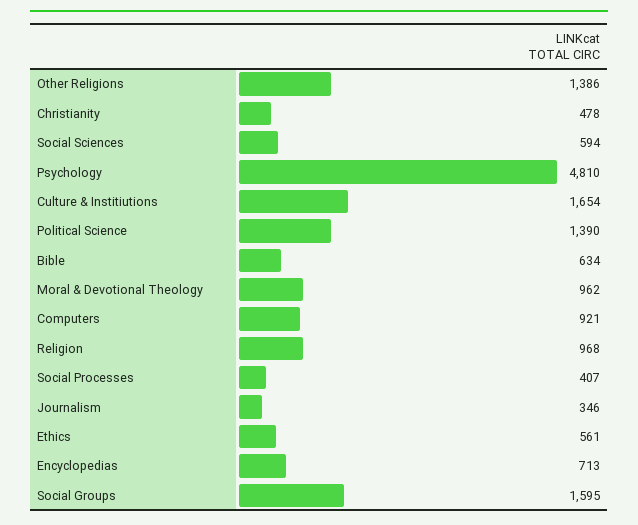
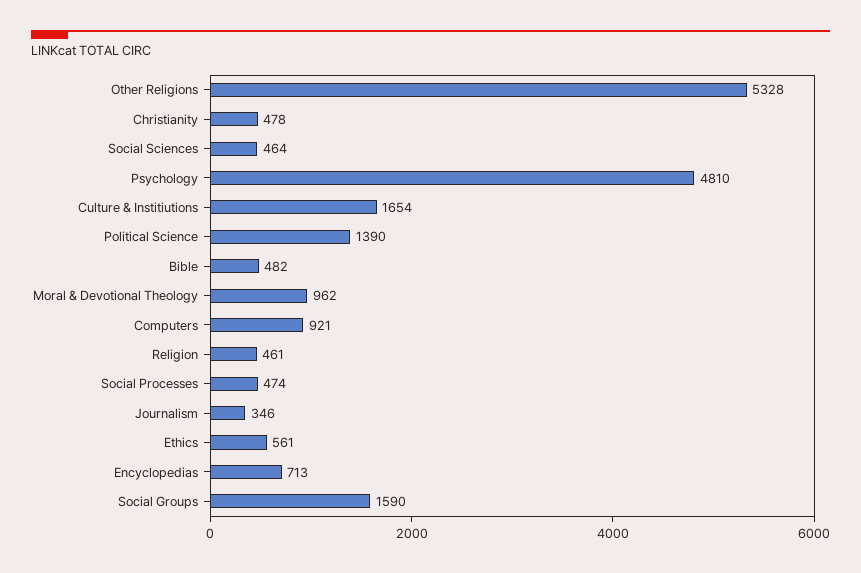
Other Religions: 1386 -> 5328
Social Sciences: 594 -> 464
Bible: 634 -> 482
Religion: 968 -> 461
Social Processes: 407 -> 474
Social Groups: 1595 -> 1590

